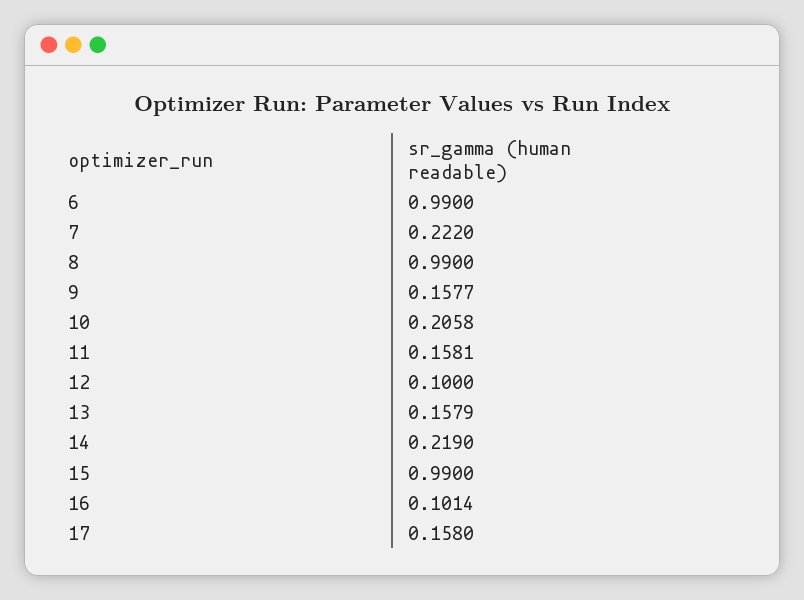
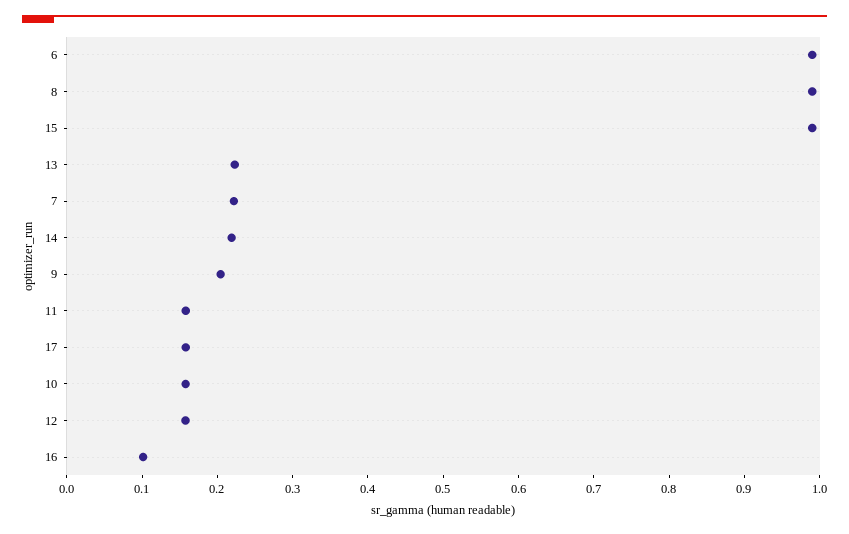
9: 0.1577 -> 0.2
10: 0.2058 -> 0.16
12: 0.1 -> 0.16
13: 0.1579 -> 0.22

